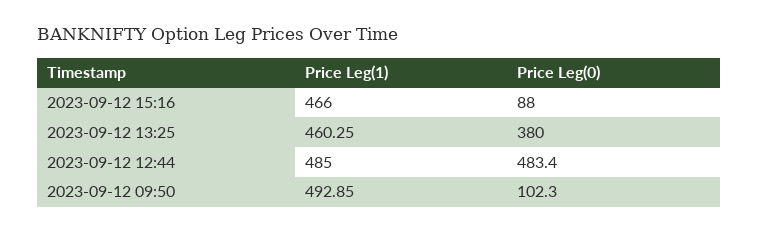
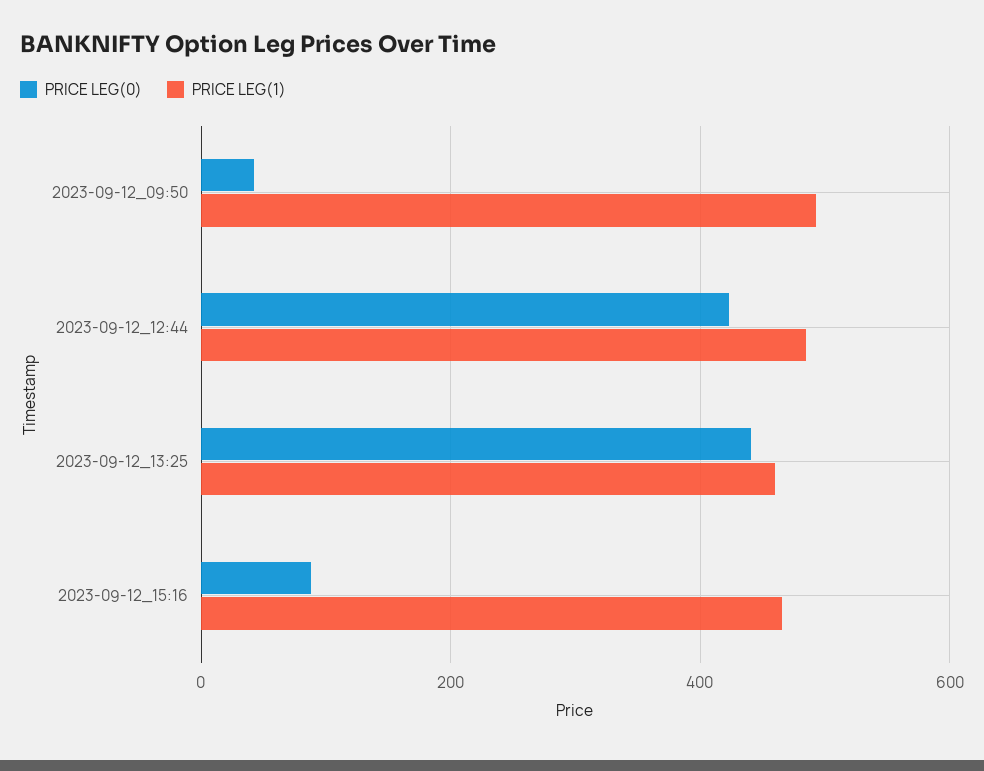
Price Leg(0), 2023-09-12 13:25: 380 -> 440
Price Leg(0), 2023-09-12 12:44: 483.4 -> 420
Price Leg(0), 2023-09-12 09:50: 102.3 -> 40

